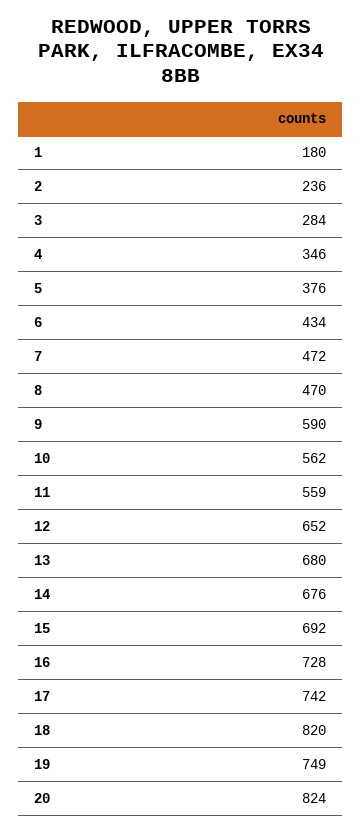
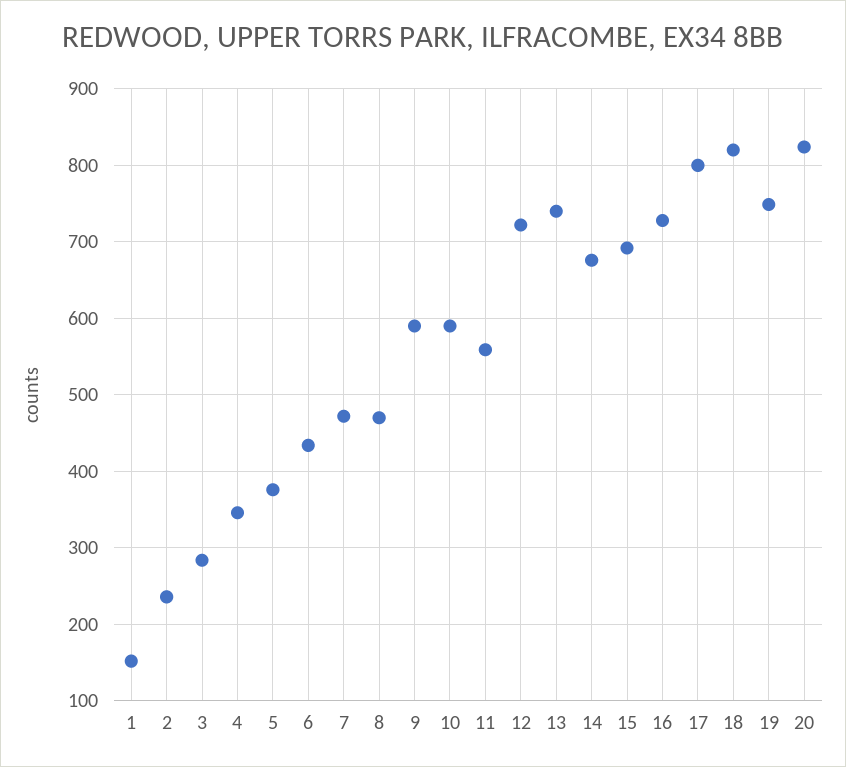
1: 180 -> 150
10: 562 -> 590
12: 652 -> 720
13: 680 -> 740
17: 742 -> 800

